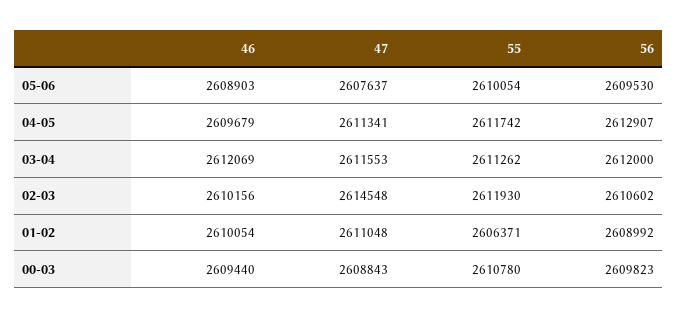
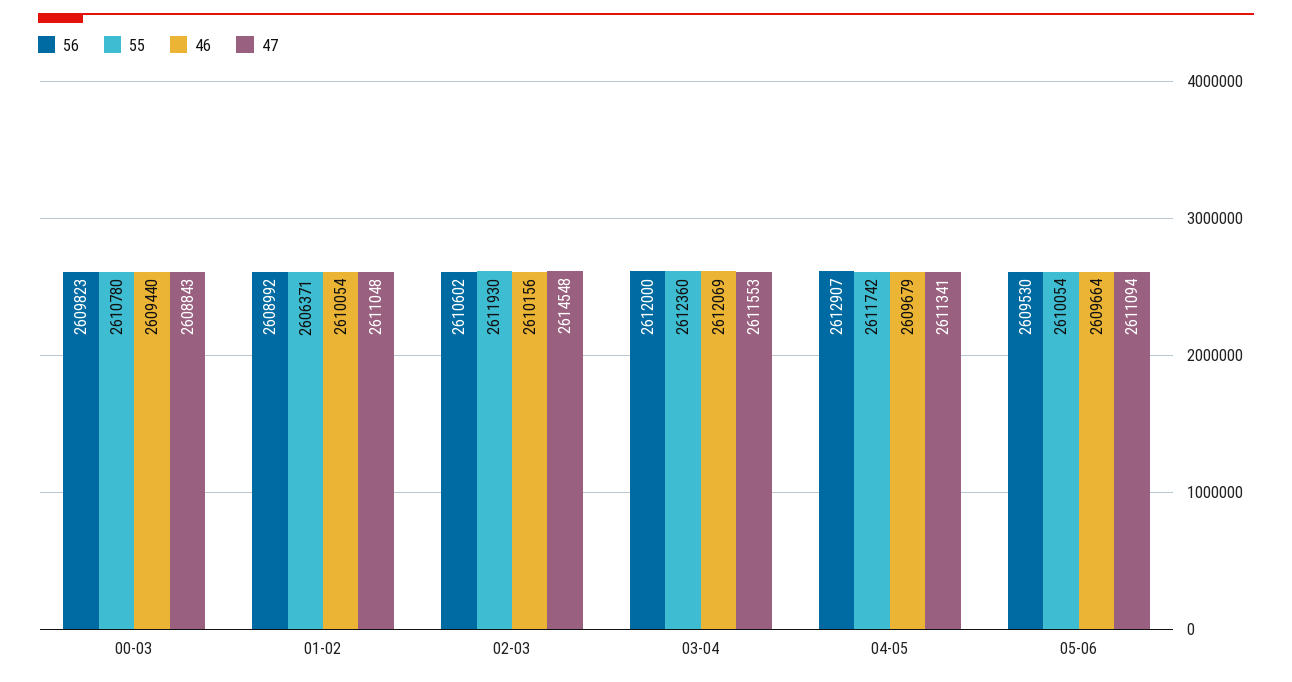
46, 05-06: 2608903 -> 2609664
47, 05-06: 2607637 -> 2611094
55, 03-04: 2611262 -> 2612360

